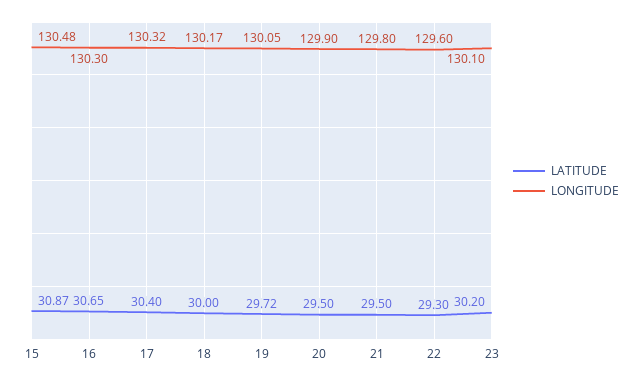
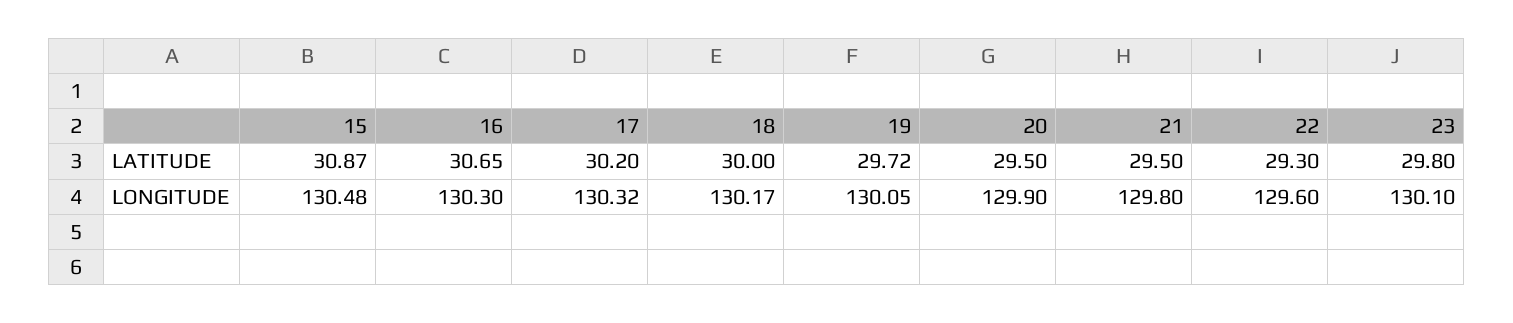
LATITUDE, 17: 30.4 -> 30.2
LATITUDE, 23: 30.2 -> 29.8

